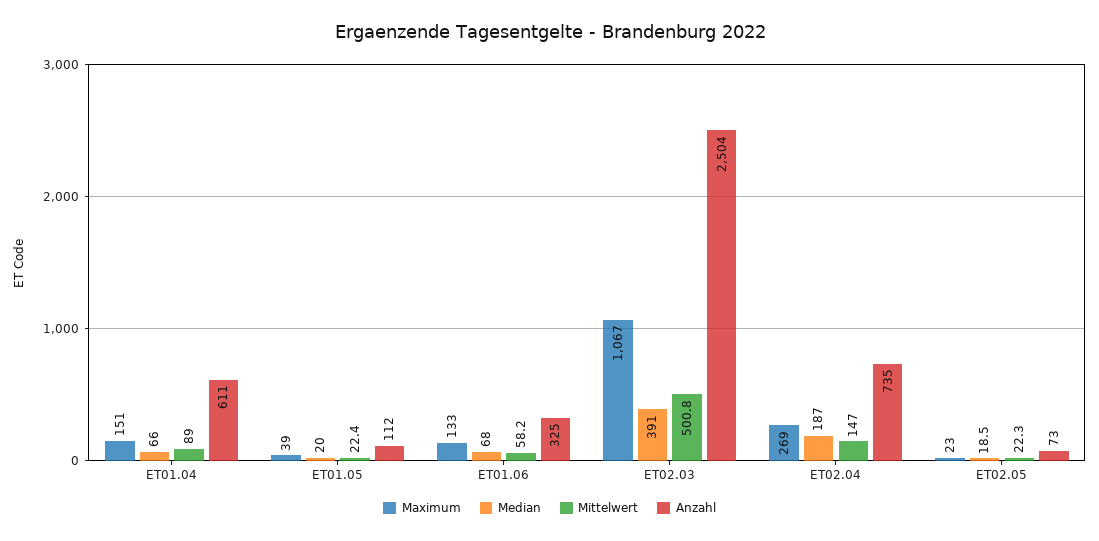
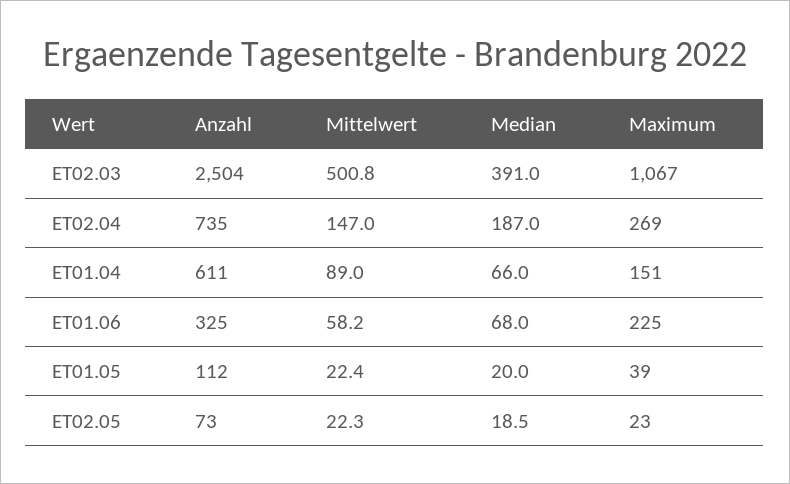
Maximum, ET01.06: 133 -> 225

